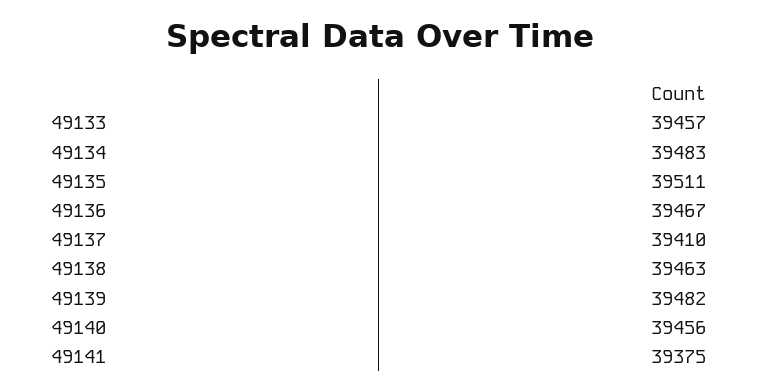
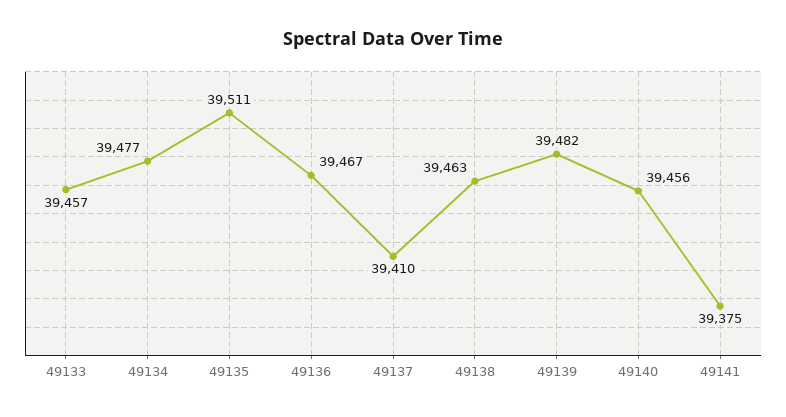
49134: 39483 -> 39477

